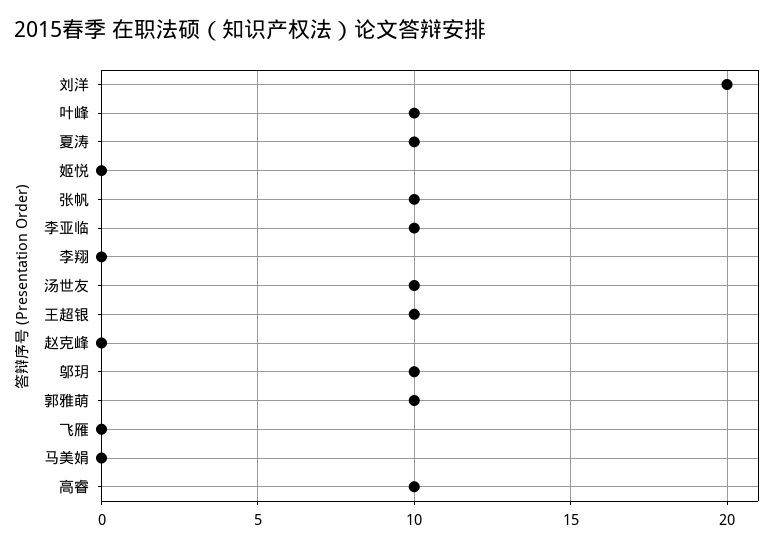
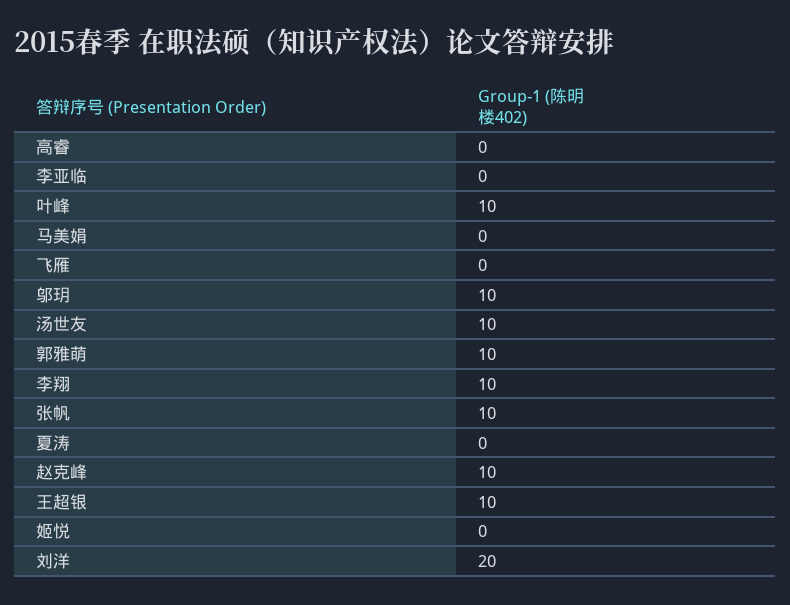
夏涛: 10 -> 0
李亚临: 10 -> 0
李翔: 0 -> 10
赵克峰: 0 -> 10
高睿: 10 -> 0

